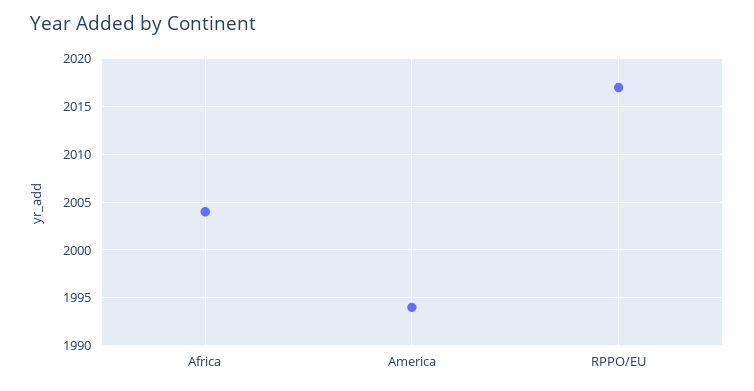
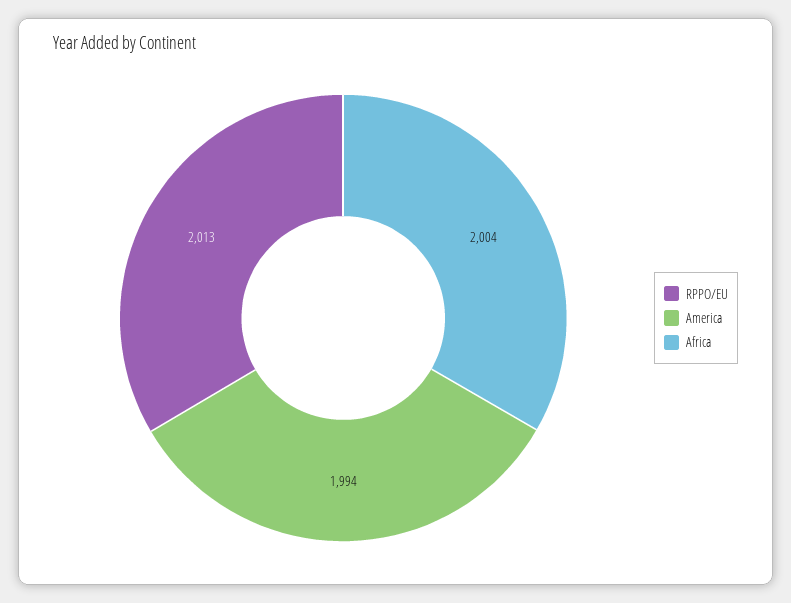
RPPO/EU: 2017 -> 2013

